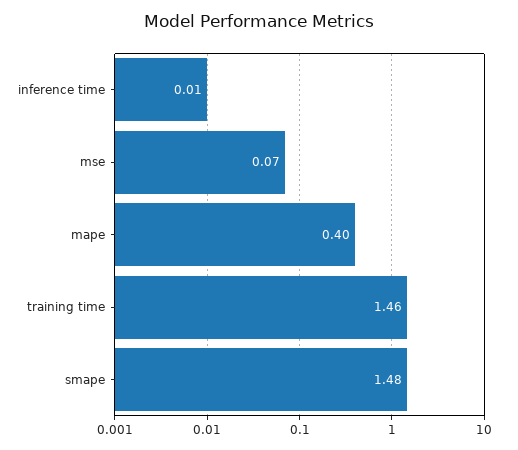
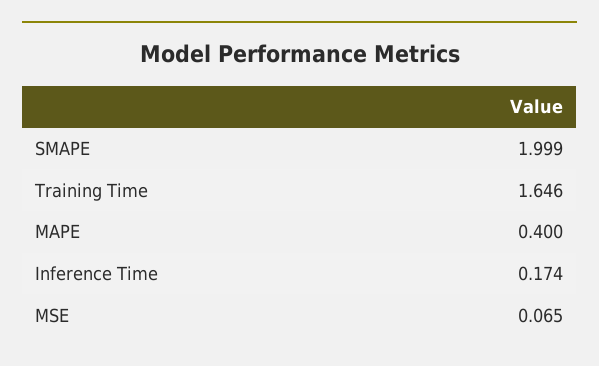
inference time: 0.01 -> 0.174
training time: 1.46 -> 1.646
smape: 1.48 -> 1.999

